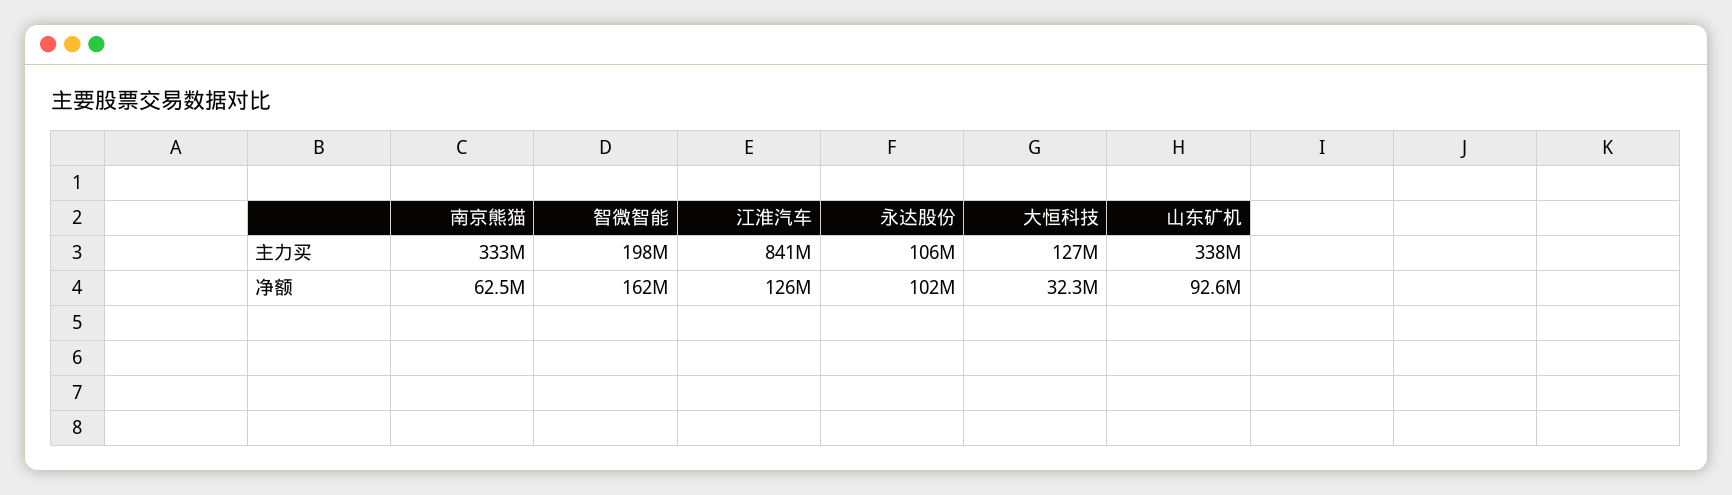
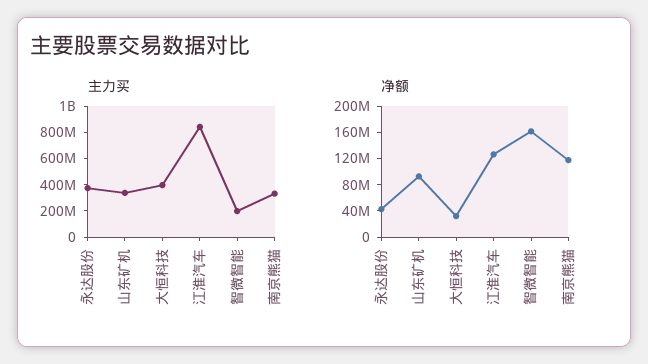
主力买, 永达股份: 106000000 -> 400000000
主力买, 大恒科技: 127000000 -> 400000000
净额, 南京熊猫: 62500000 -> 120000000
净额, 永达股份: 102000000 -> 40000000

